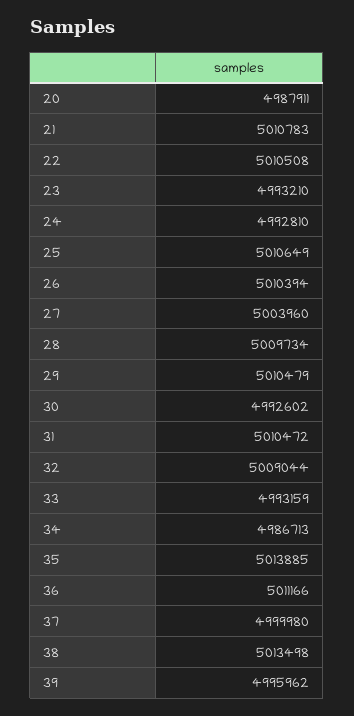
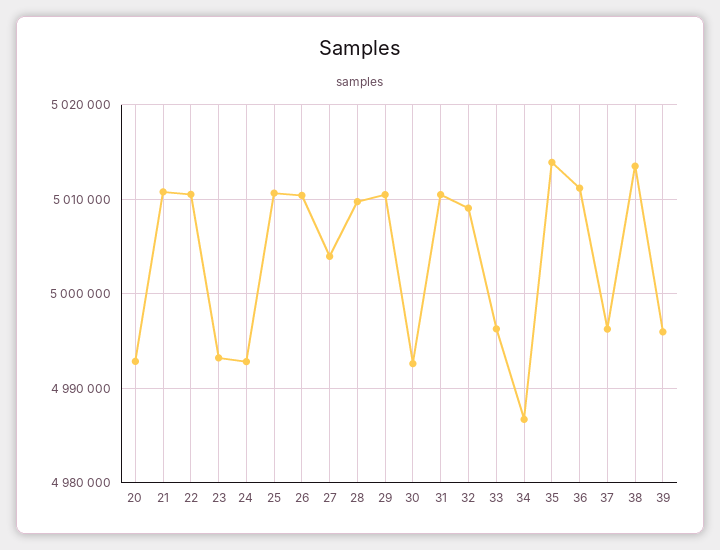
20: 4987911 -> 4993000
33: 4993159 -> 4996000
37: 4999980 -> 4996000

